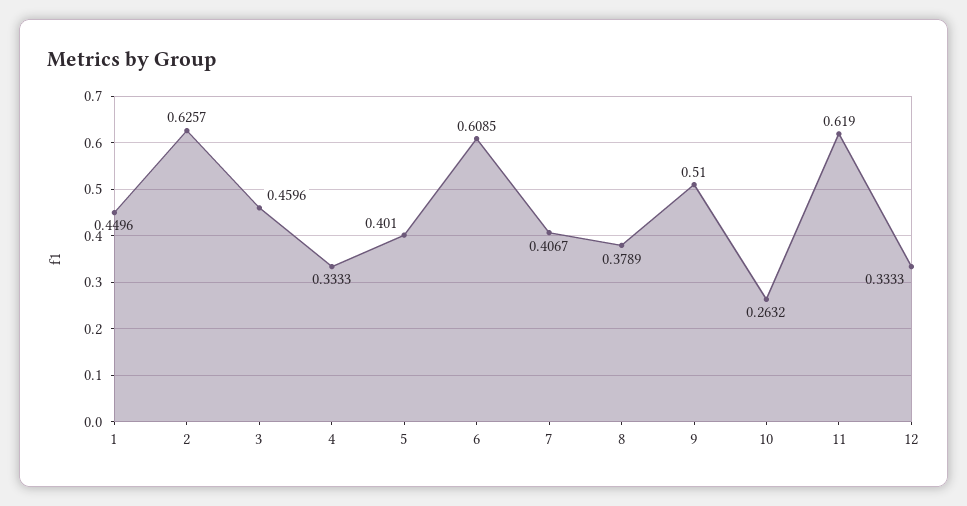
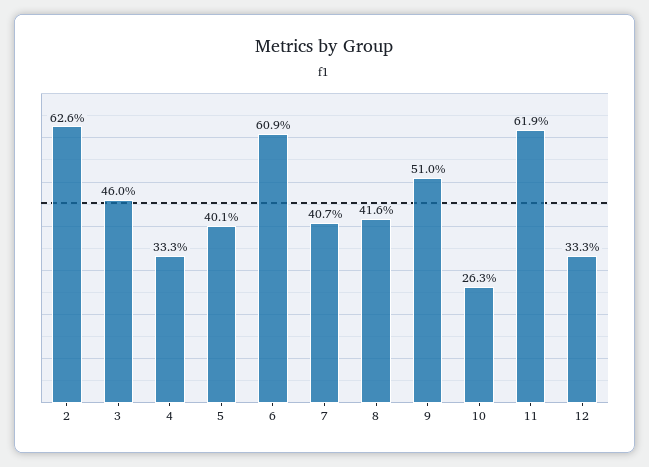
1: 0.4496 -> none
8: 0.3789 -> 0.416

